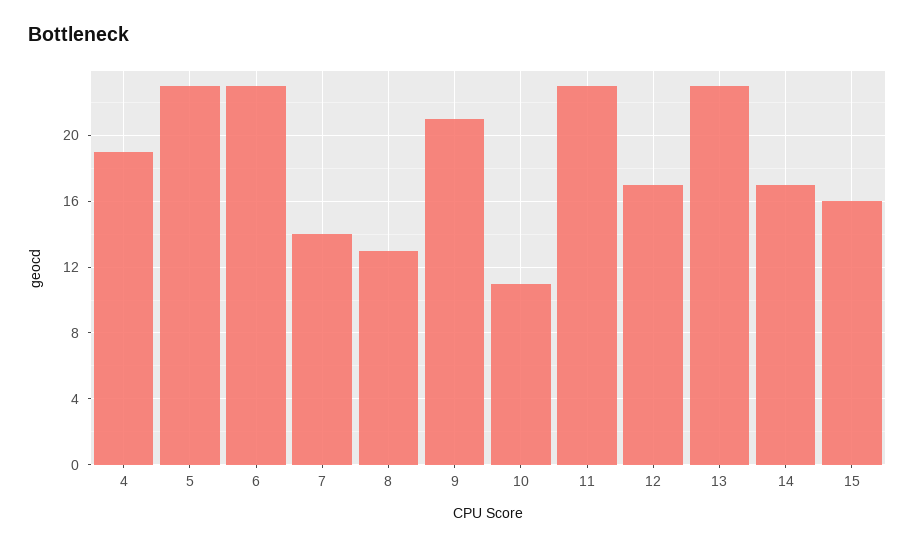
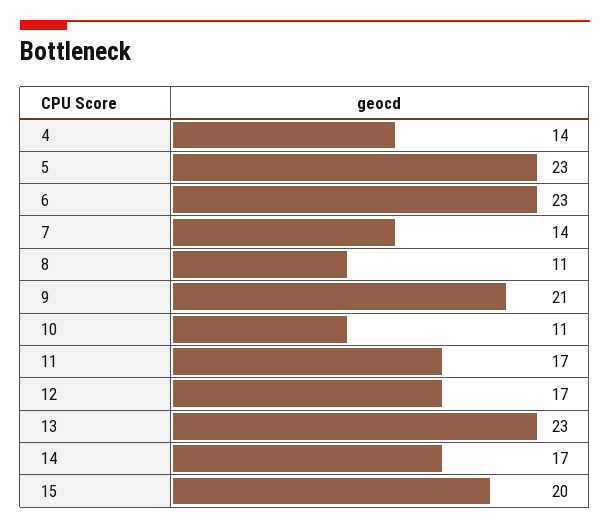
4: 19 -> 14
8: 13 -> 11
11: 23 -> 17
15: 16 -> 20

